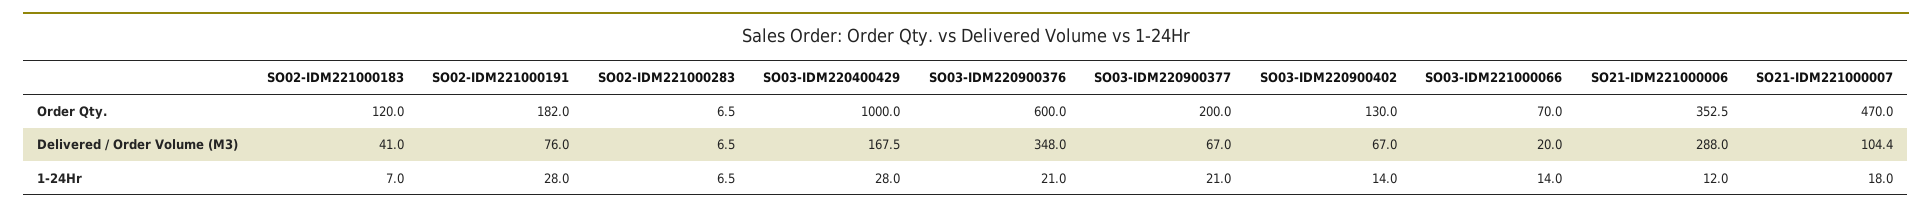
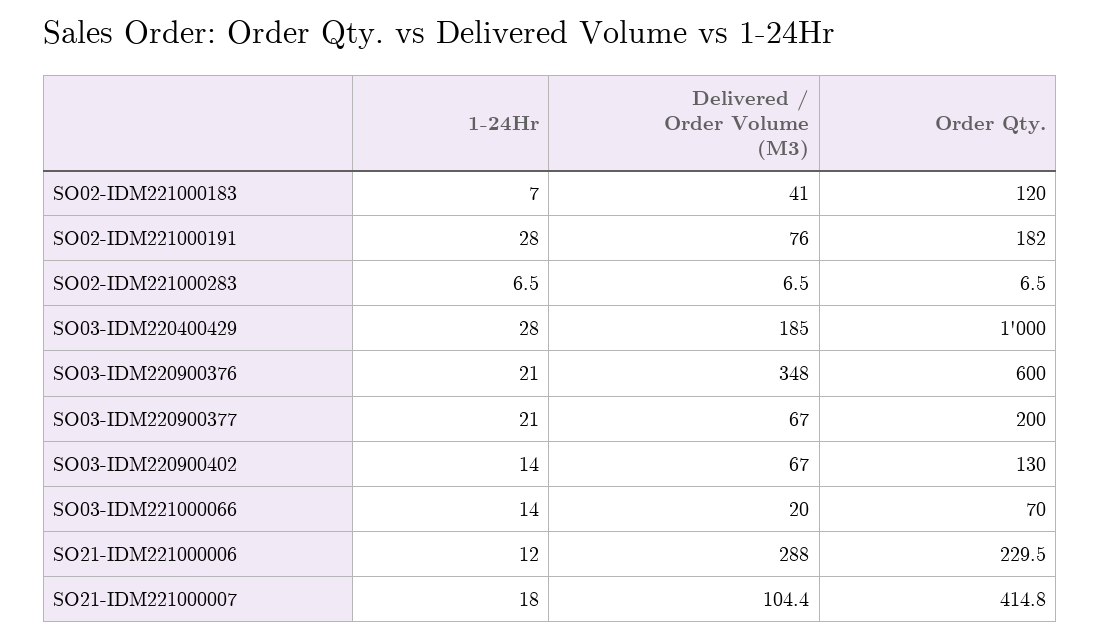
SO21-IDM221000006, Order Qty.: 352.5 -> 229.5
SO21-IDM221000007, Order Qty.: 470 -> 414.8
SO03-IDM220400429, Delivered / Order Volume (M3): 167.5 -> 185

